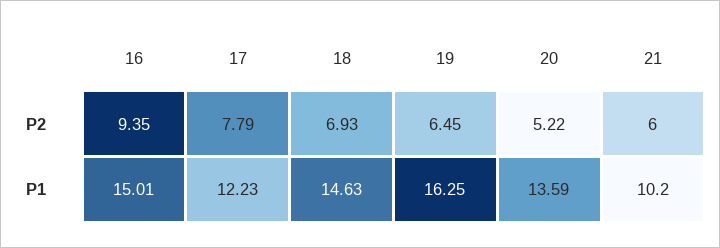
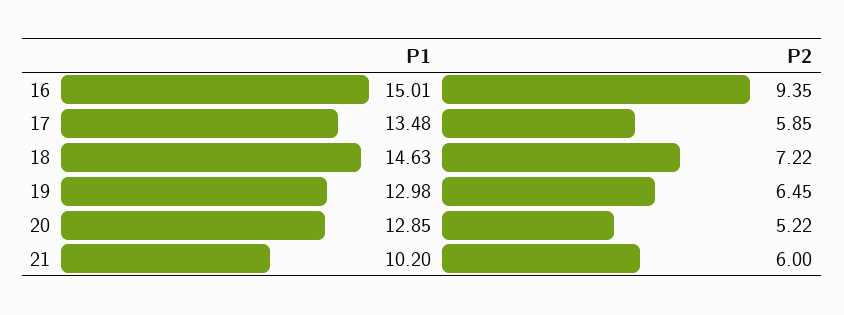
17, P2: 7.79 -> 5.85
18, P2: 6.93 -> 7.22
17, P1: 12.23 -> 13.48
19, P1: 16.25 -> 12.98
20, P1: 13.59 -> 12.85

